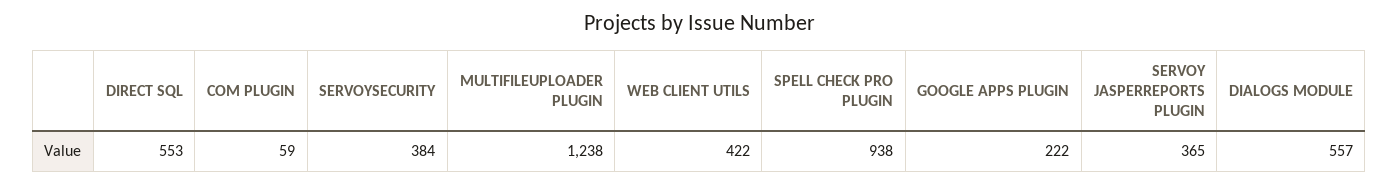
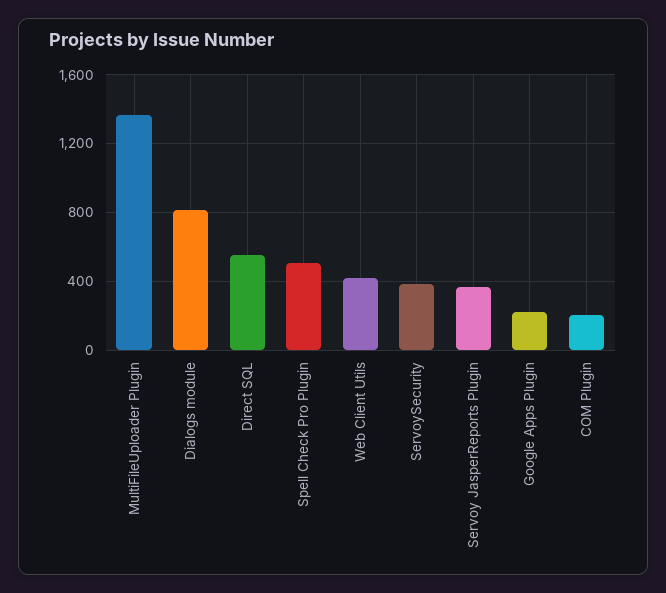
COM PLUGIN: 59 -> 200
MULTIFILEUPLOADER PLUGIN: 1238 -> 1350
SPELL CHECK PRO PLUGIN: 938 -> 500
DIALOGS MODULE: 557 -> 800

